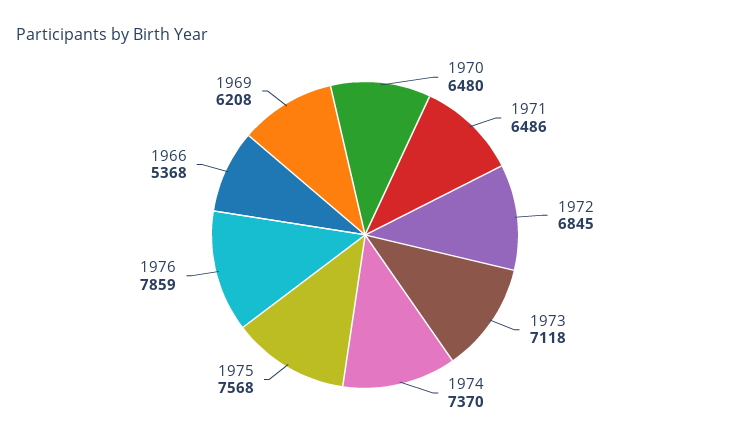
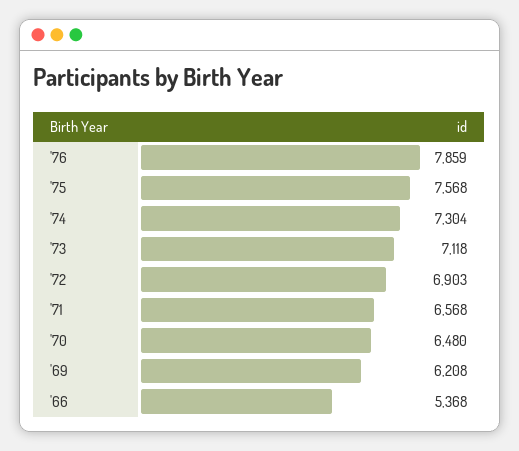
1971: 6486 -> 6568
1972: 6845 -> 6903
1974: 7370 -> 7304

